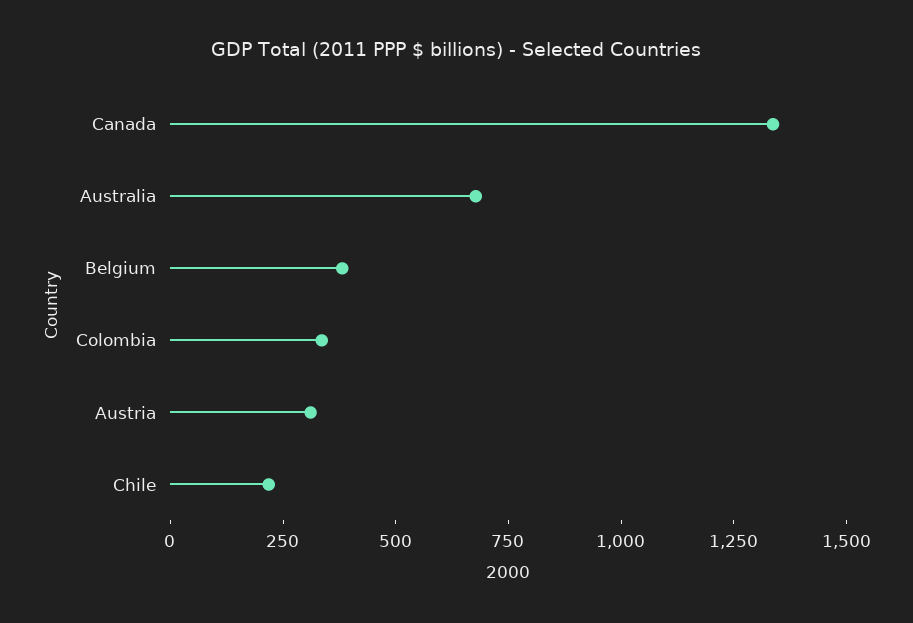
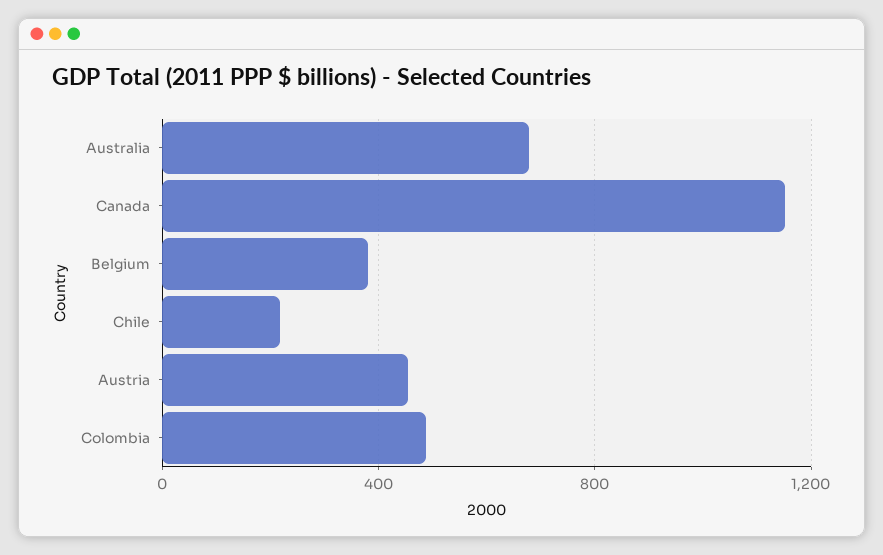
Canada: 1350 -> 1150
Colombia: 350 -> 500
Austria: 300 -> 450

